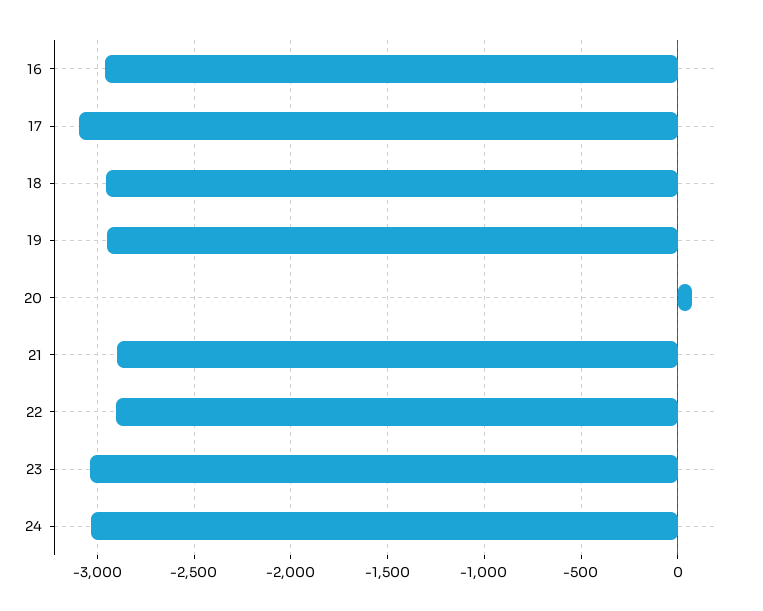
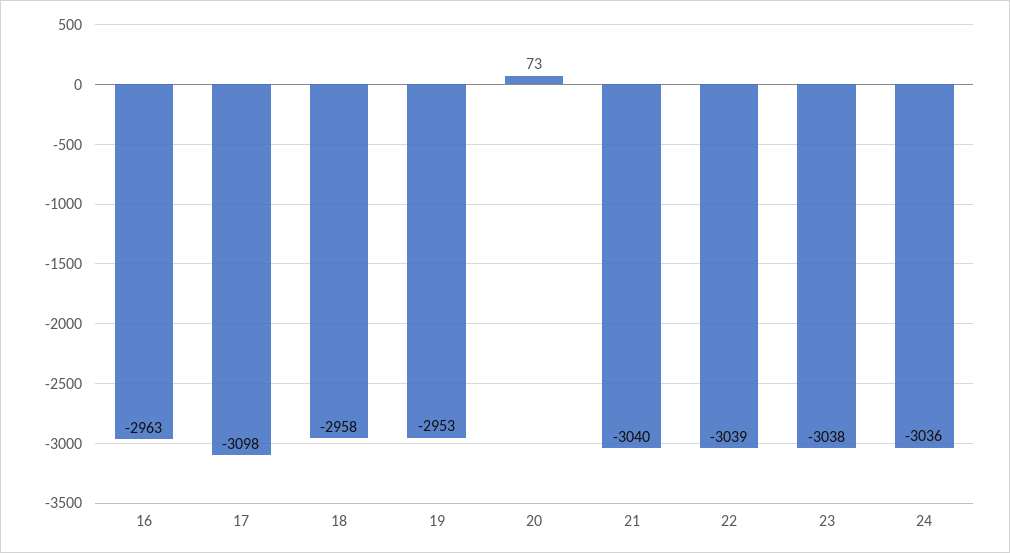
21: -2900 -> -3040
22: -2900 -> -3039

